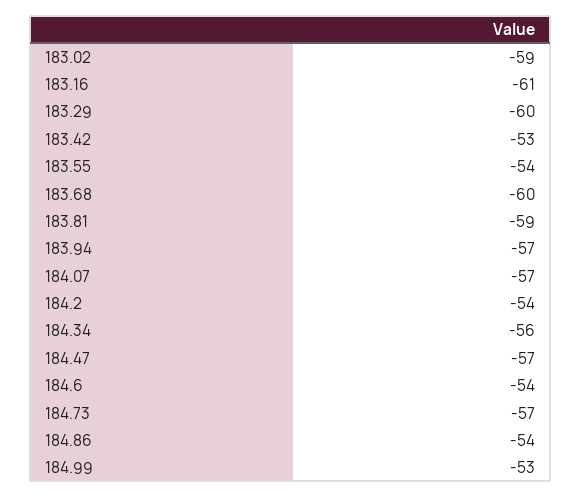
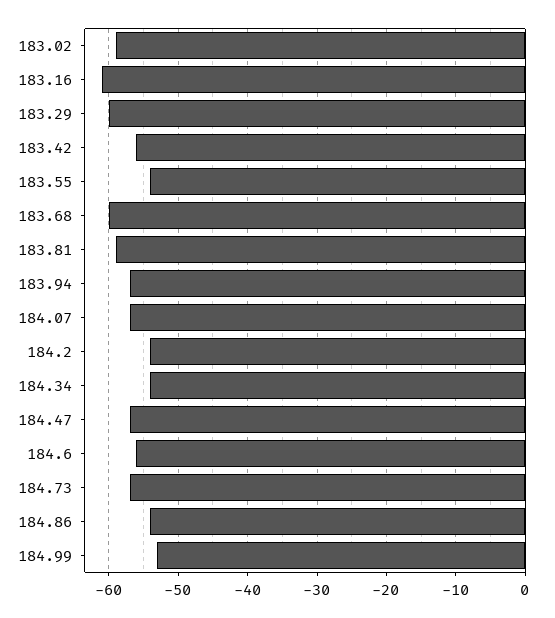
183.42: -53 -> -56
184.34: -56 -> -54
184.6: -54 -> -56

